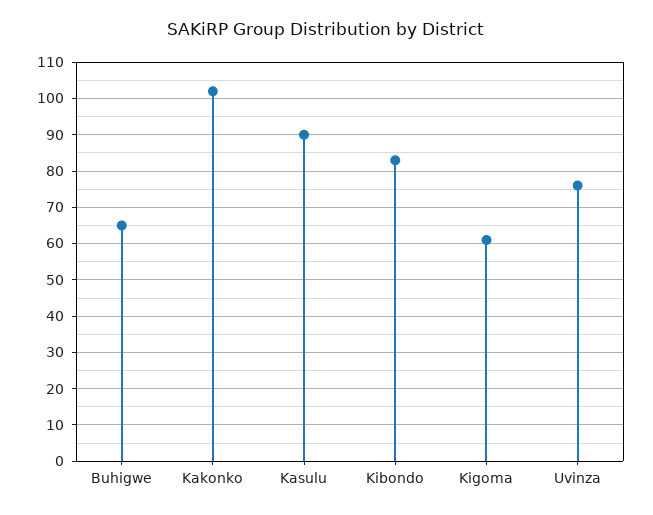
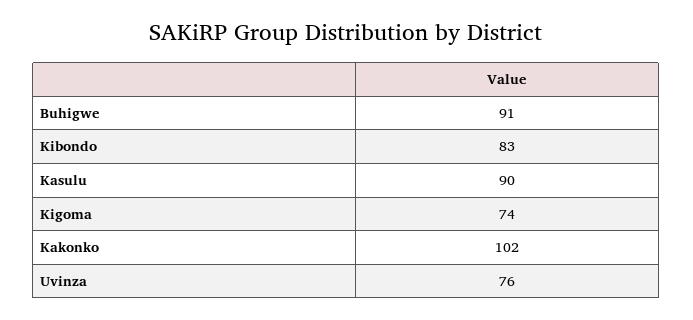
Buhigwe: 65 -> 91
Kigoma: 60 -> 74

